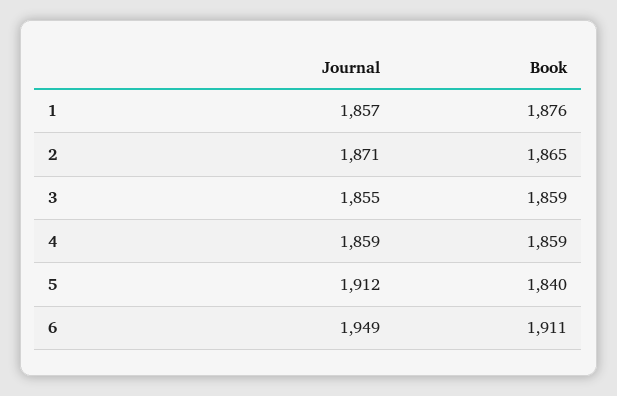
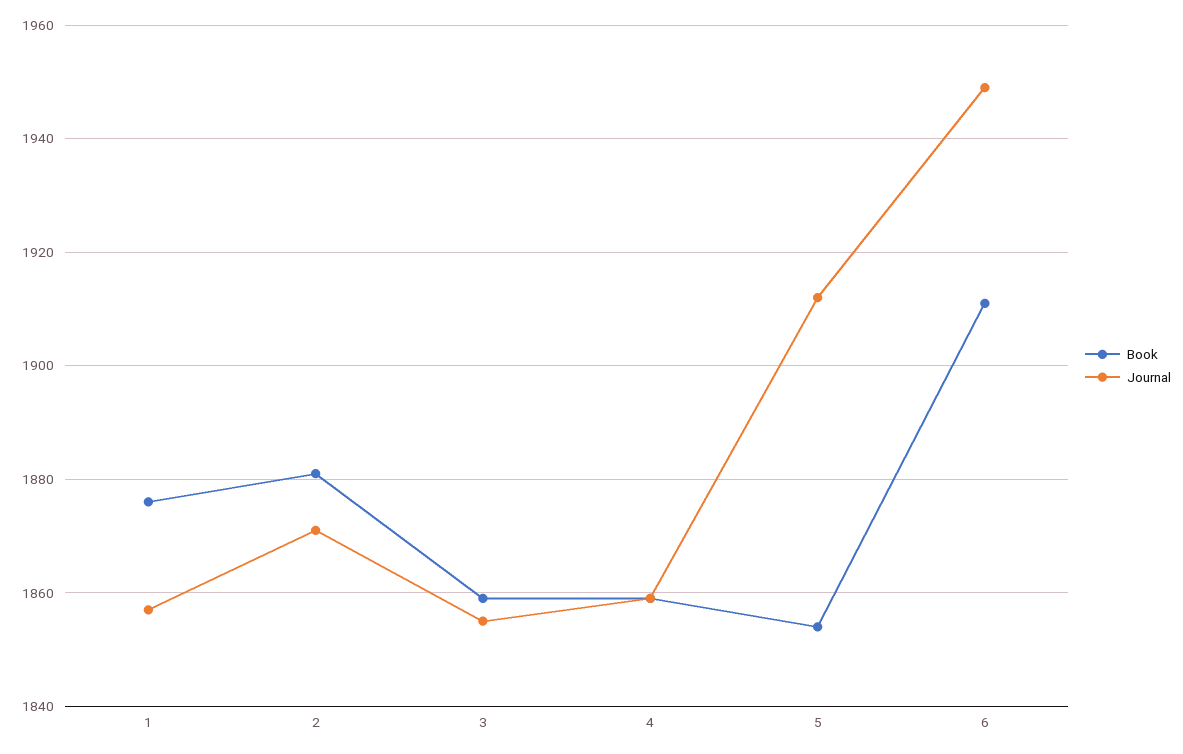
Book, 2: 1865 -> 1880
Book, 5: 1840 -> 1855

